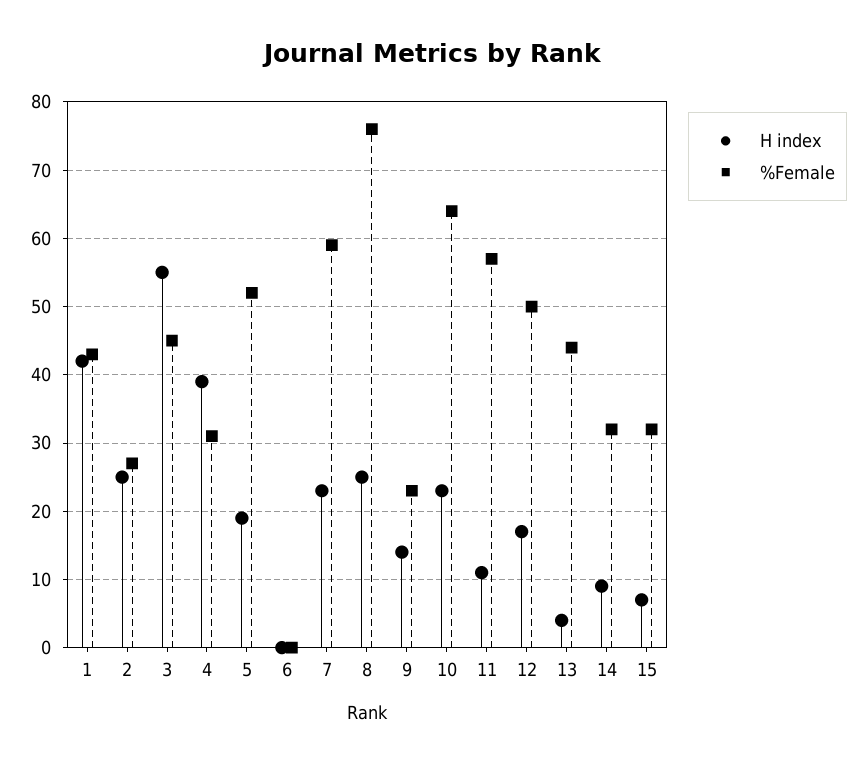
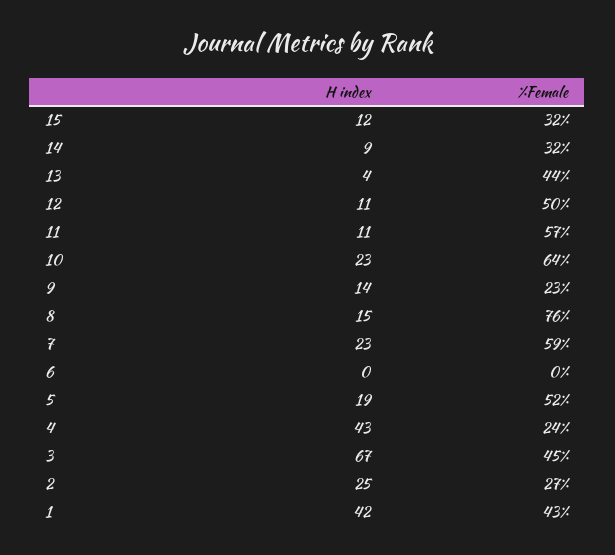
H index, 3: 55 -> 67
H index, 4: 39 -> 43
%Female, 4: 31 -> 24
H index, 8: 25 -> 15
H index, 12: 17 -> 11
H index, 15: 7 -> 12

